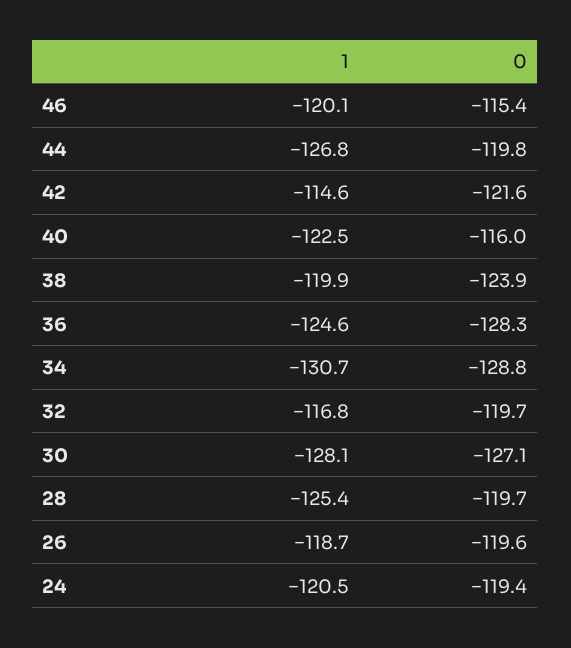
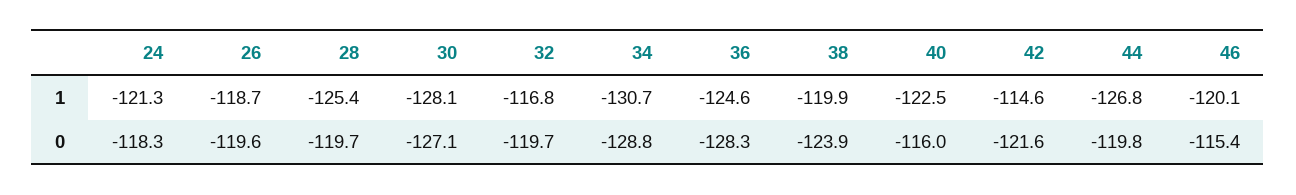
1, 24: -120.5 -> -121.3
0, 24: -119.4 -> -118.3

